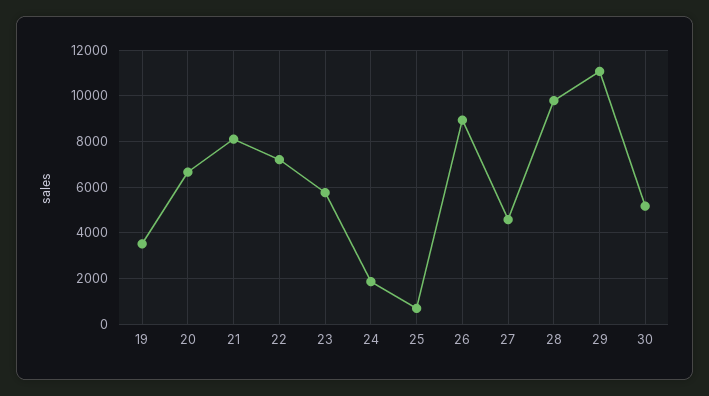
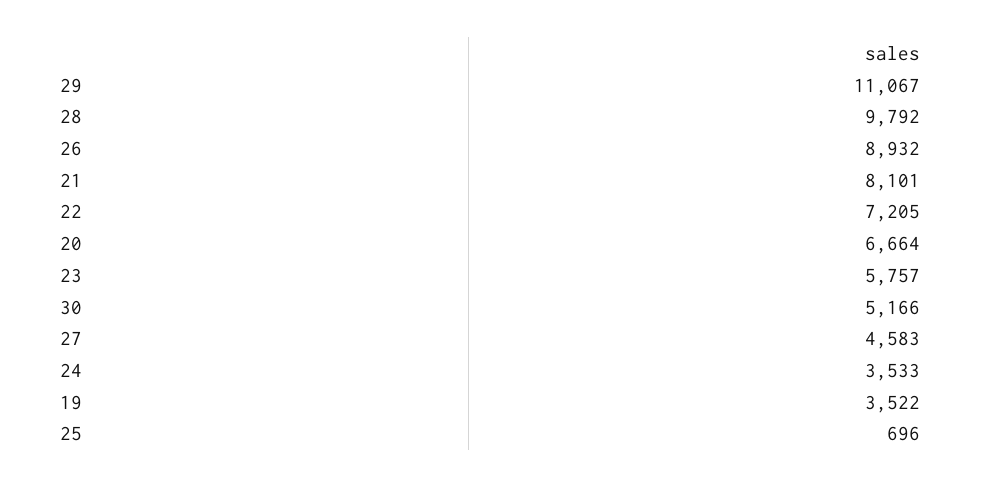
24: 2000 -> 3533

